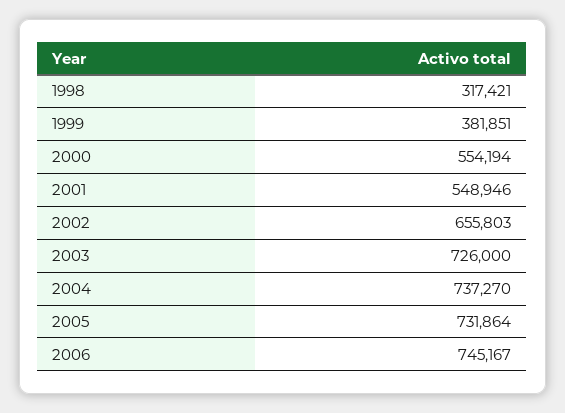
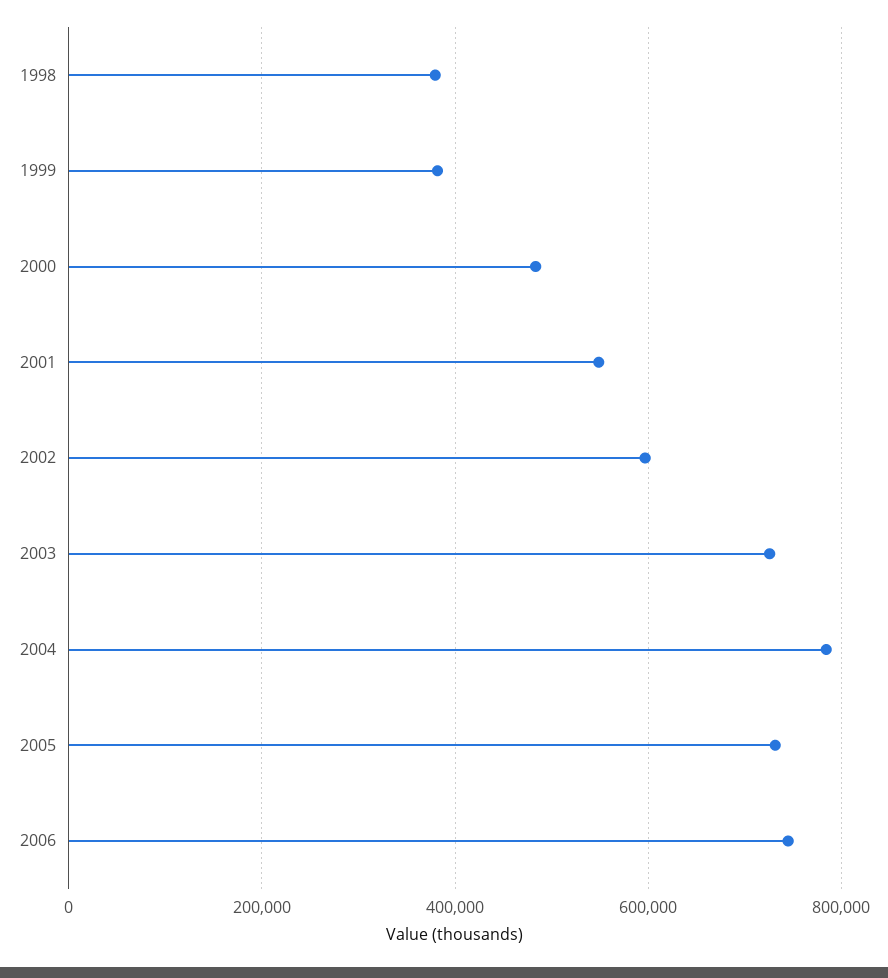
1998: 317421 -> 380000
2000: 554194 -> 480000
2002: 655803 -> 600000
2004: 737270 -> 780000

